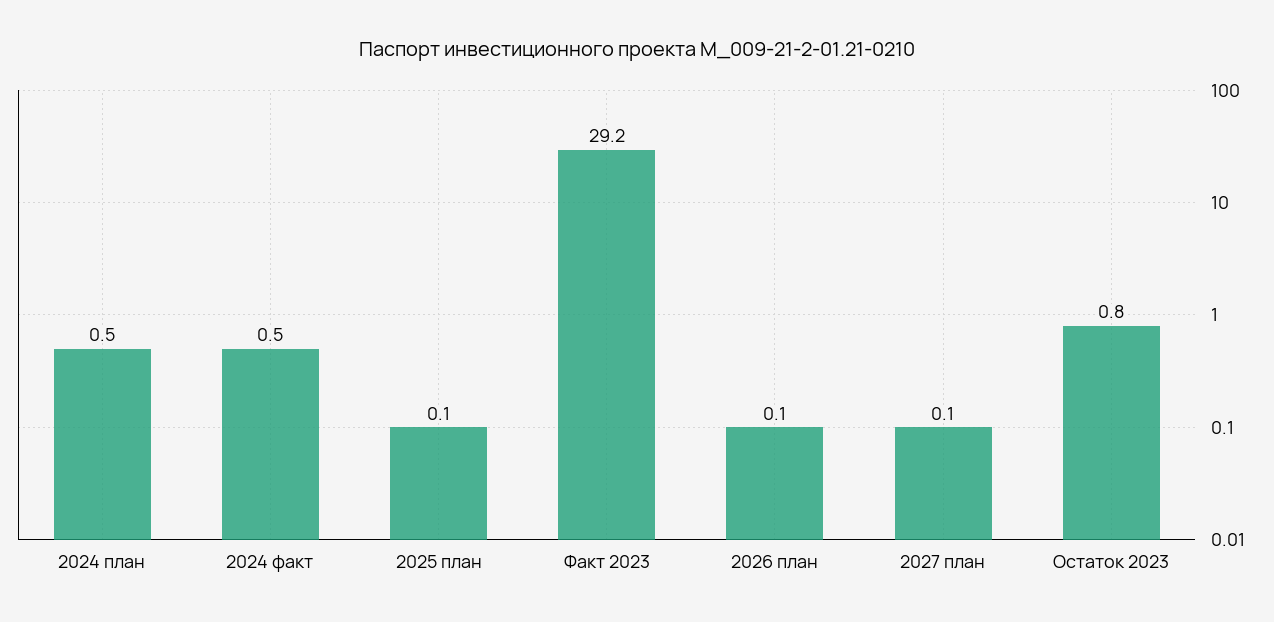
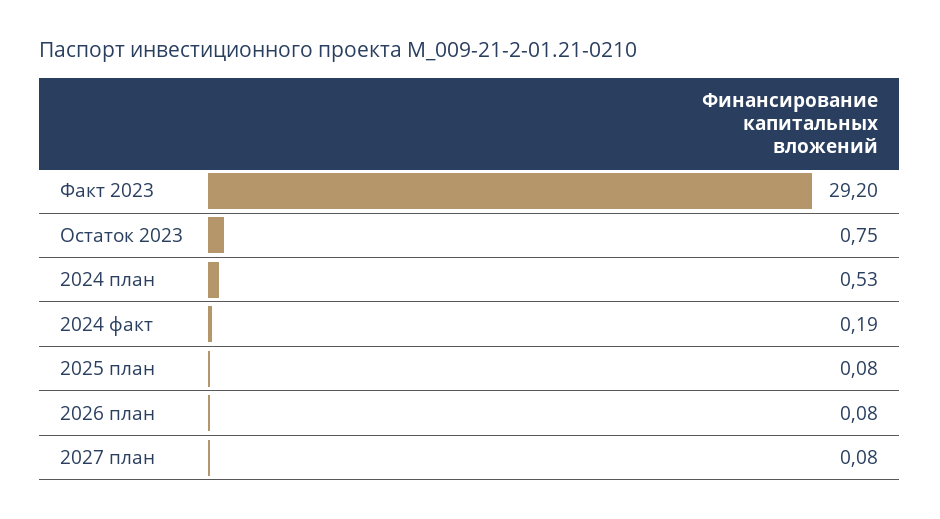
2024 факт: 0.5 -> 0.19

